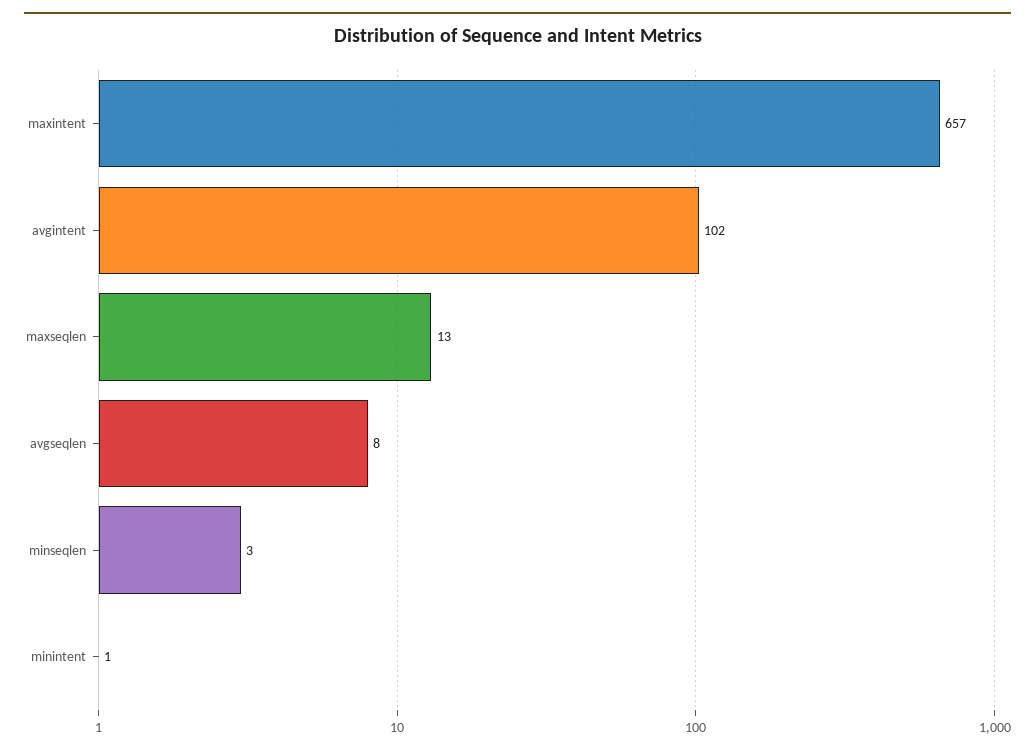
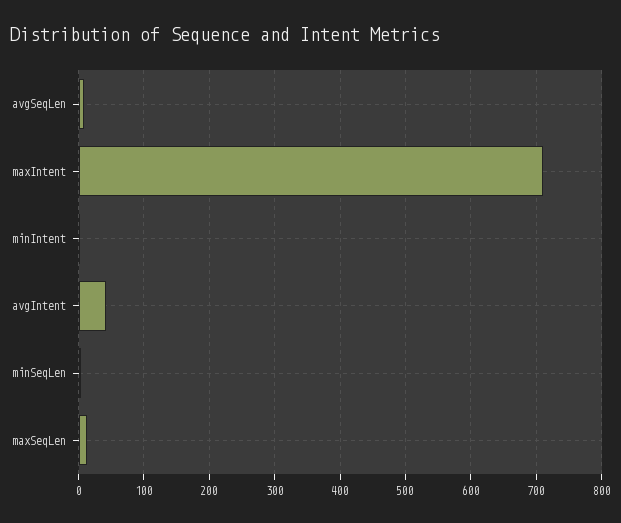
maxintent: 657 -> 710
avgintent: 102 -> 40

